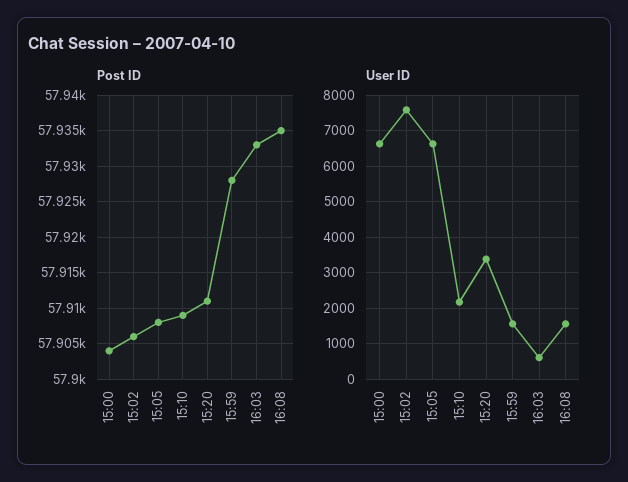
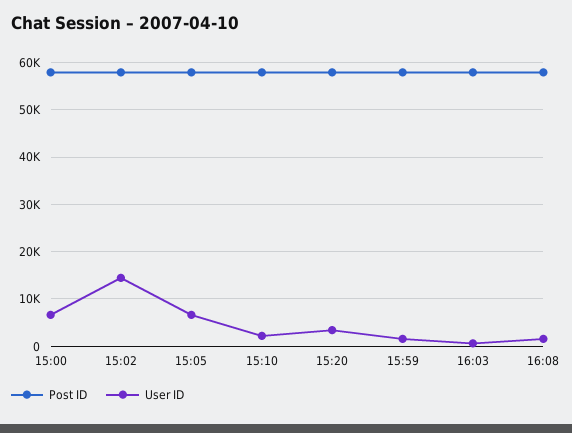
User ID, 15:02: 7600 -> 14000

